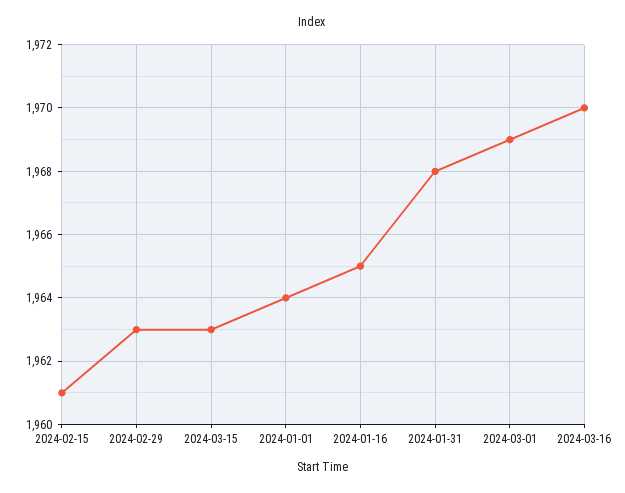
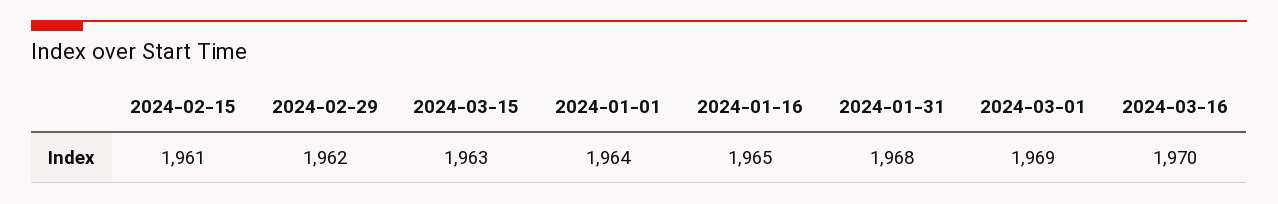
2024-02-29: 1963 -> 1962

